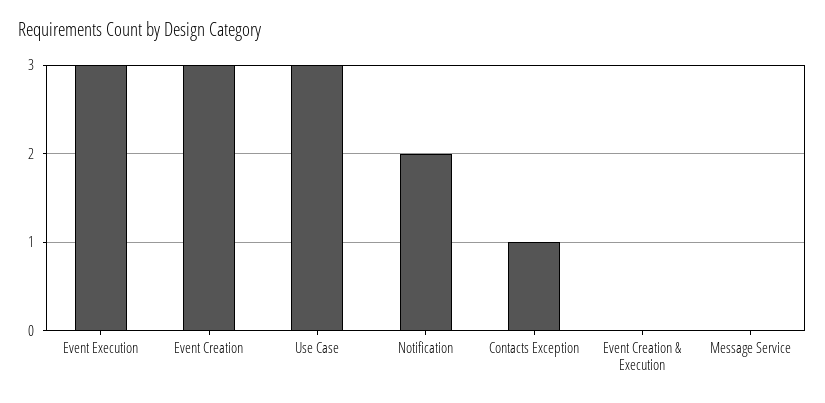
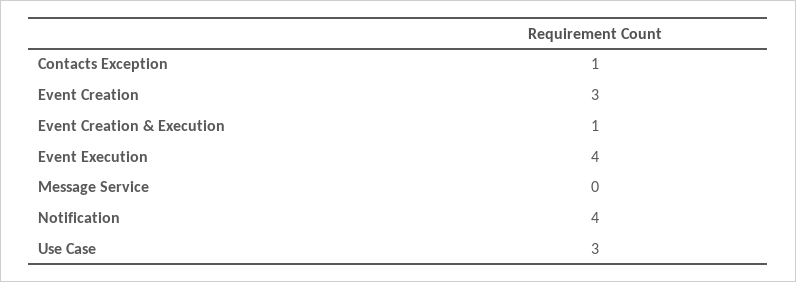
Event Execution: 3 -> 4
Notification: 2 -> 4
Event Creation & Execution: 0 -> 1

